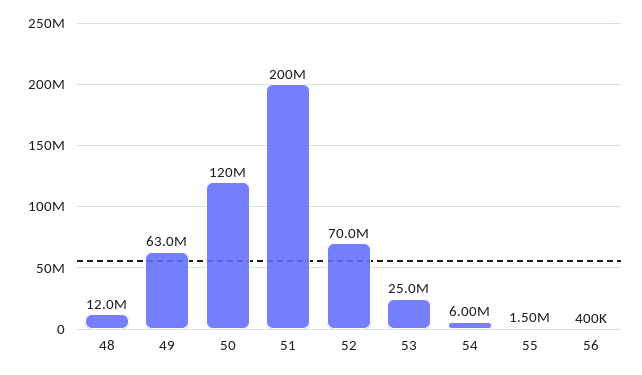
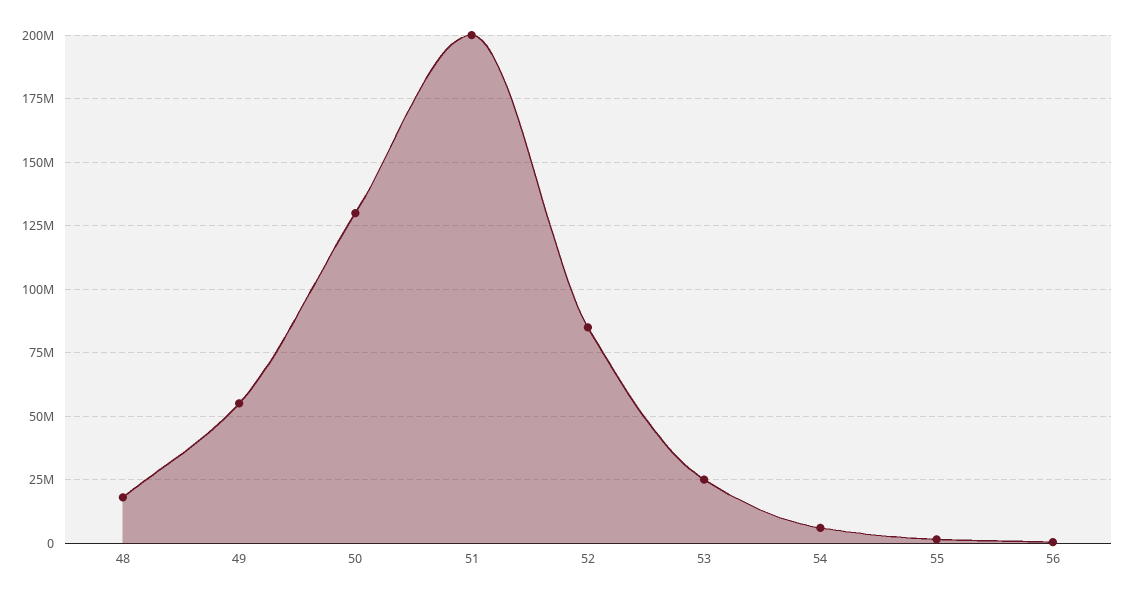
48: 12000000 -> 17500000
49: 63000000 -> 55000000
50: 120000000 -> 130000000
52: 70000000 -> 85000000

